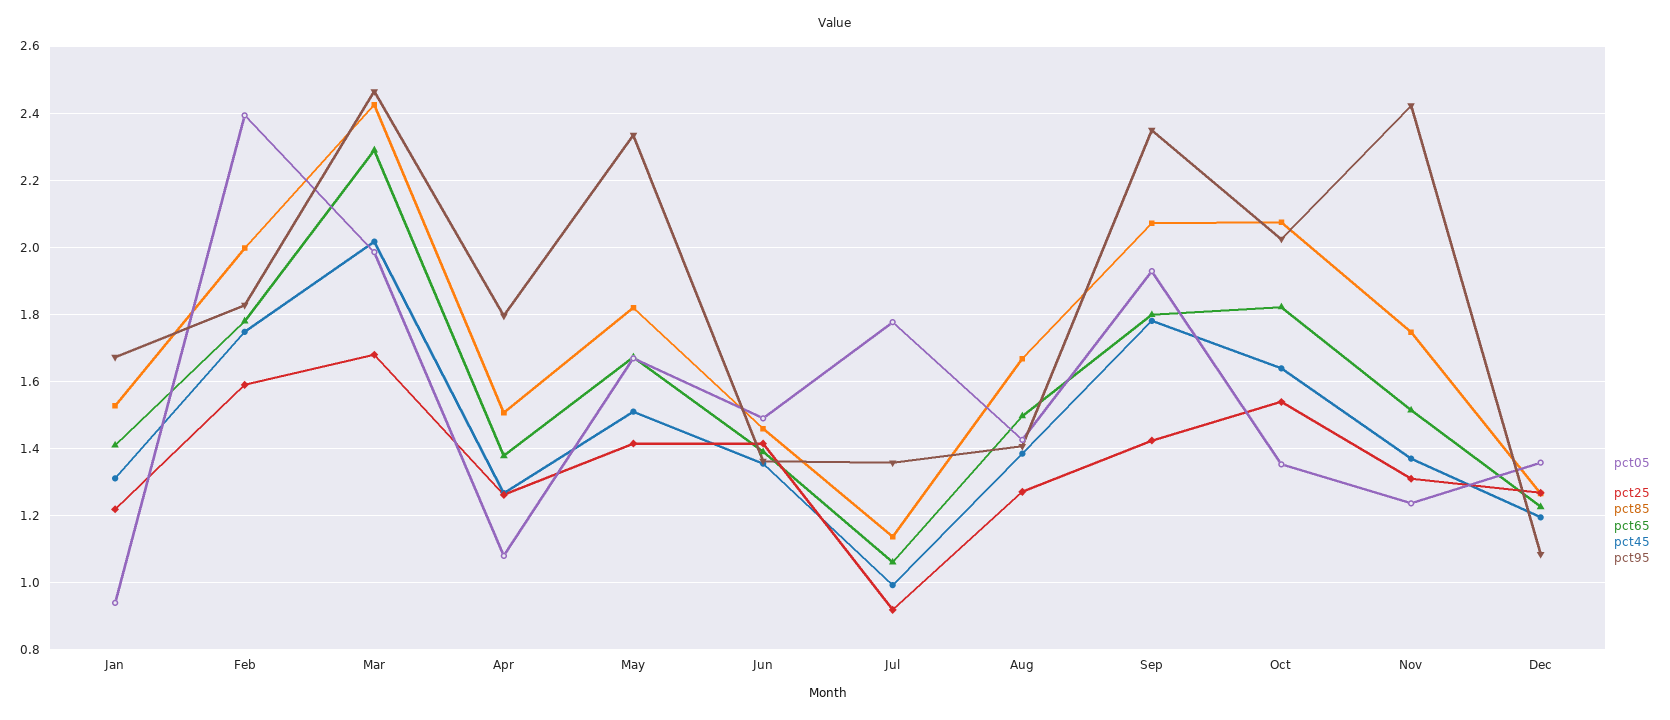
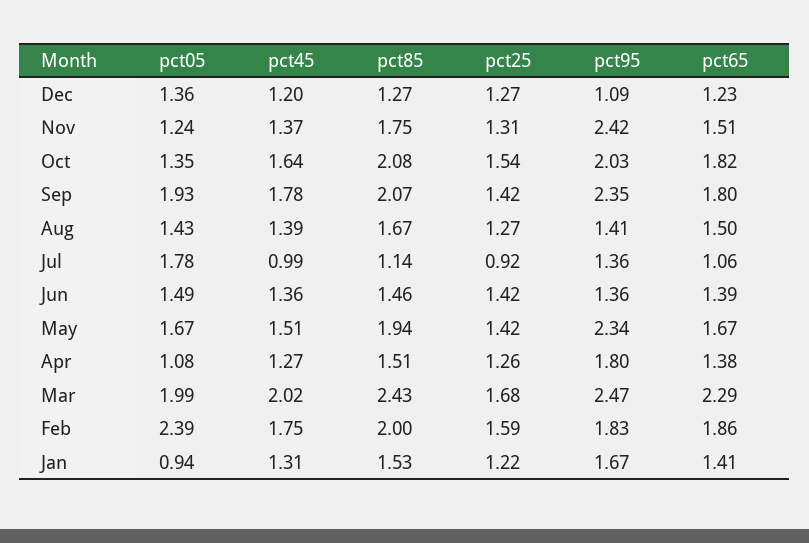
pct65, Feb: 1.78 -> 1.86
pct85, May: 1.82 -> 1.94

